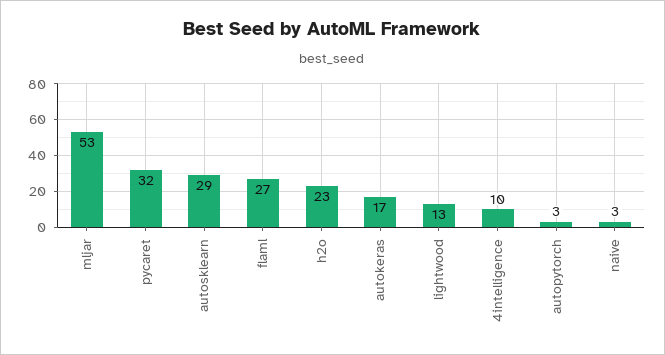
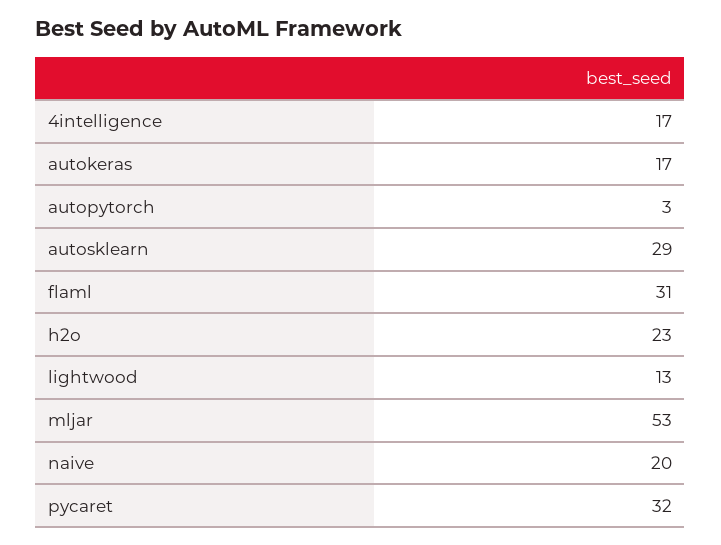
flaml: 27 -> 31
4intelligence: 10 -> 17
naive: 3 -> 20

